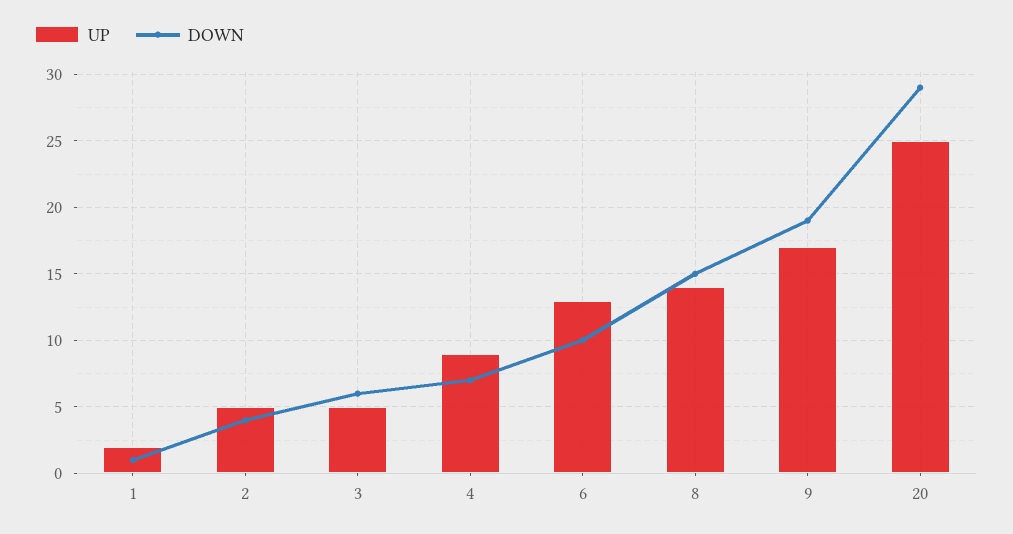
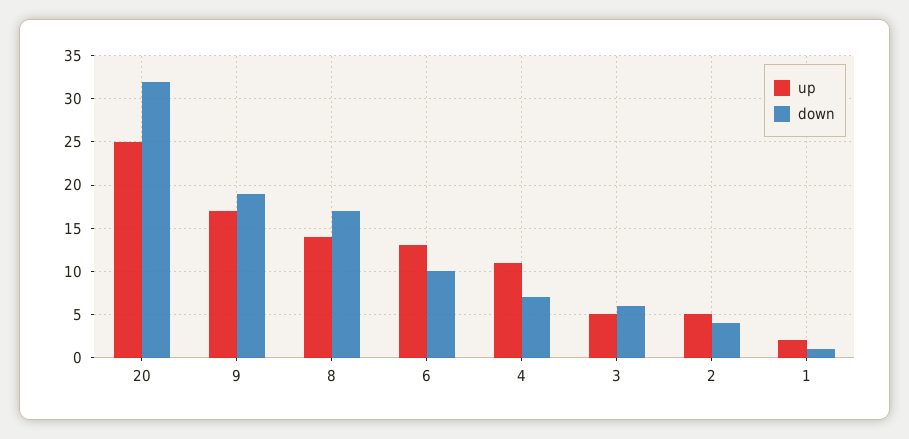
UP, 4: 9 -> 11
DOWN, 8: 15 -> 17
DOWN, 20: 29 -> 32

